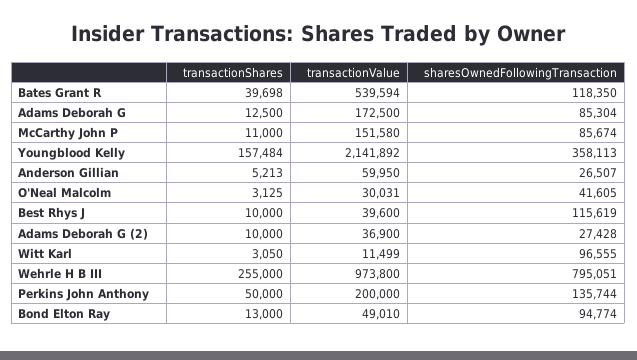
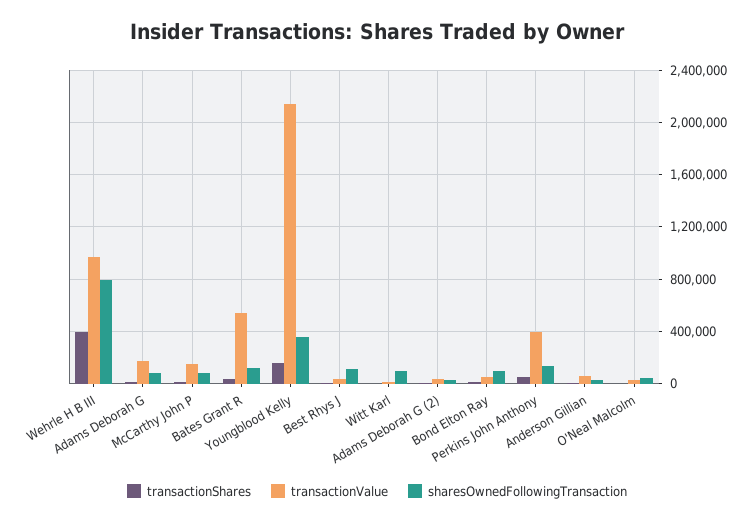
transactionShares, Wehrle H B III: 255000 -> 400000
transactionValue, Perkins John Anthony: 200000 -> 400000

